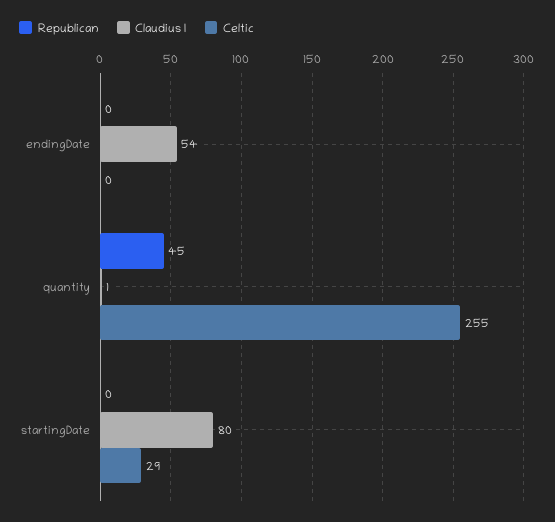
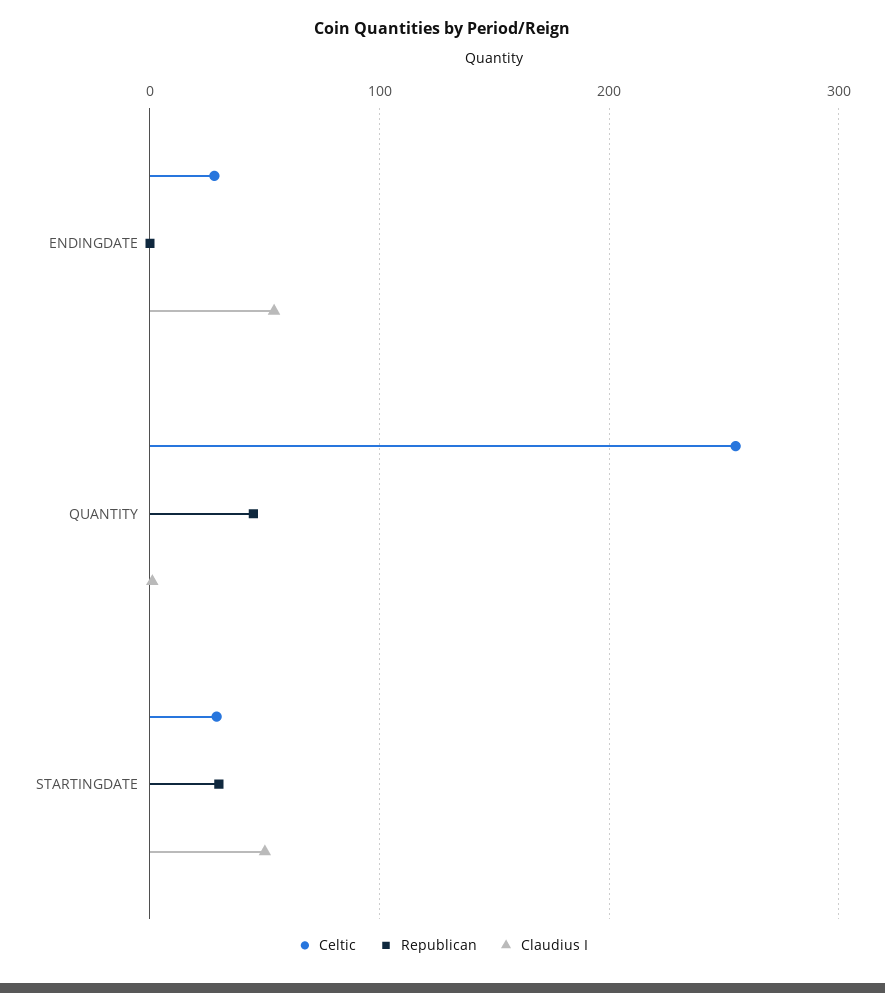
Celtic, endingDate: 0 -> 30
Republican, startingDate: 0 -> 30
Claudius I, startingDate: 80 -> 50

